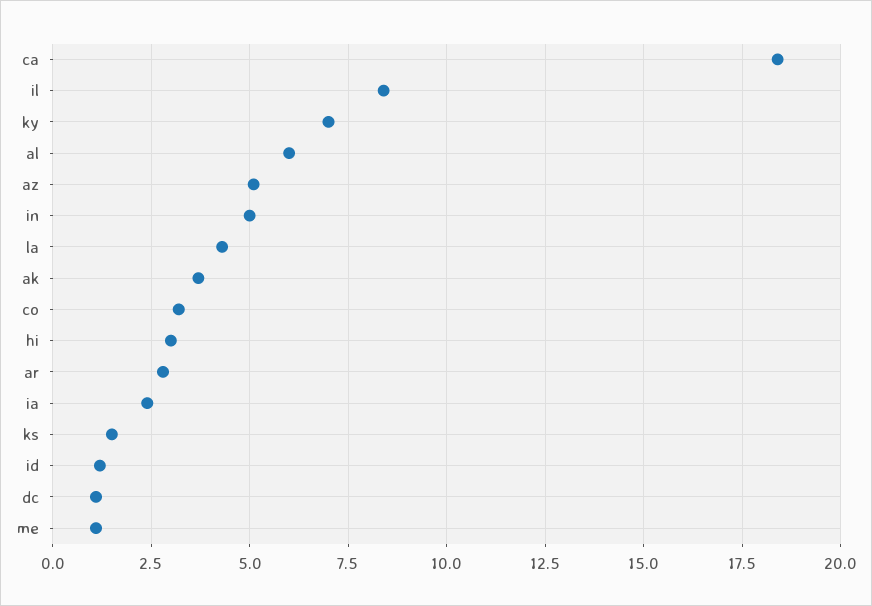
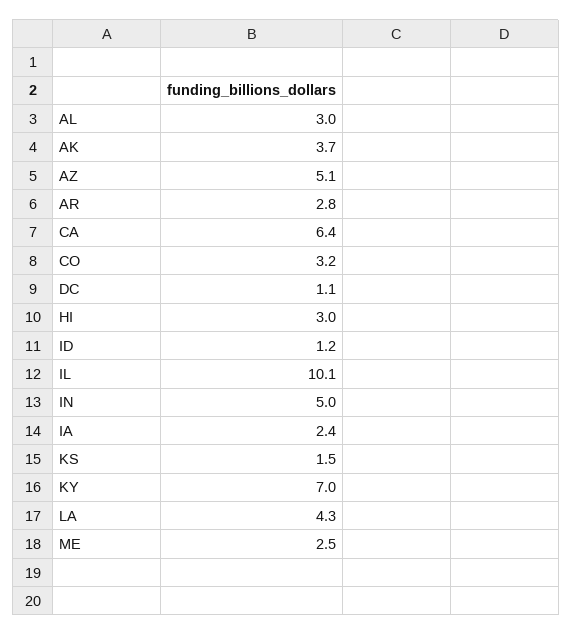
ca: 18.5 -> 6.4
il: 8.5 -> 10.1
al: 6 -> 3
me: 1 -> 2.5

